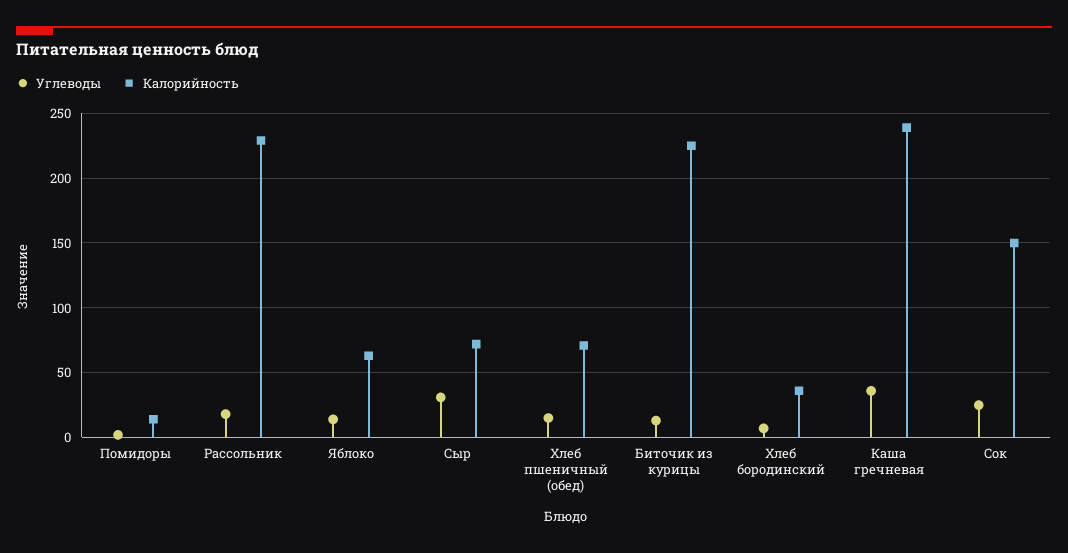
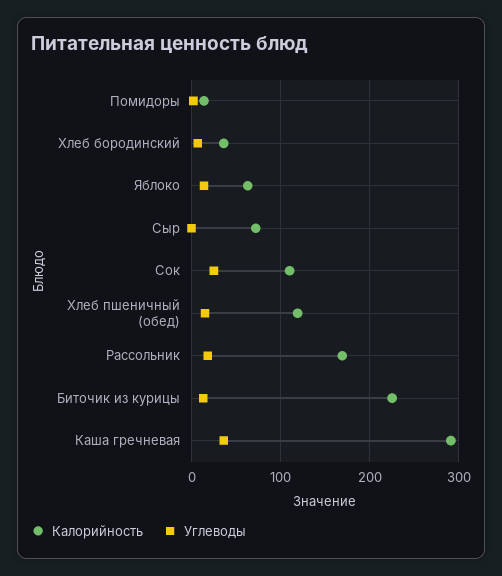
Калорийность, Рассольник: 230 -> 170
Углеводы, Сыр: 30 -> 0
Калорийность, Хлеб пшеничный (обед): 70 -> 120
Калорийность, Каша гречневая: 240 -> 290
Калорийность, Сок: 150 -> 110

